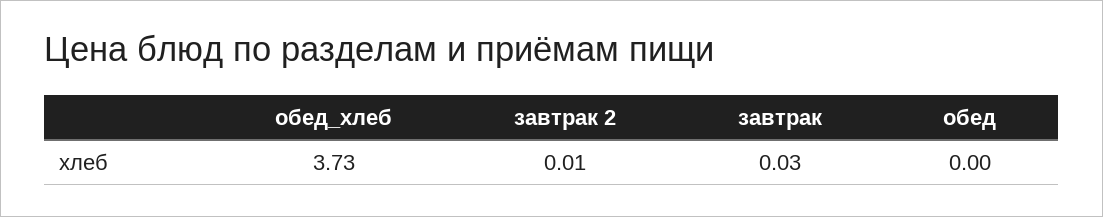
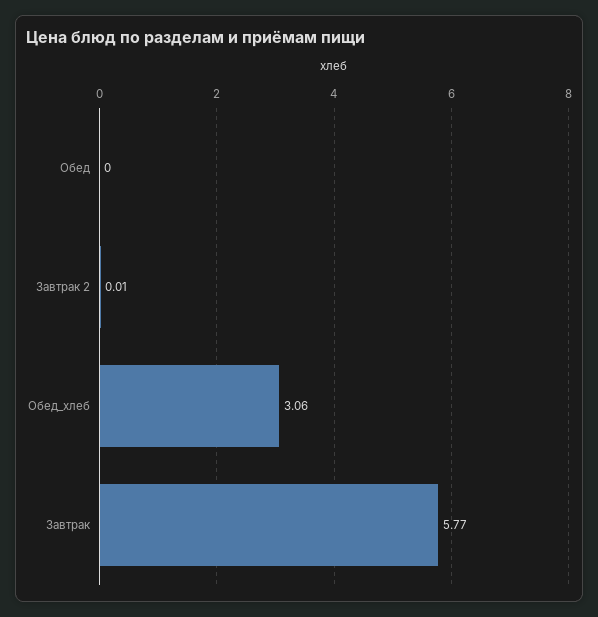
обед_хлеб: 3.73 -> 3.06
завтрак: 0.03 -> 5.77

